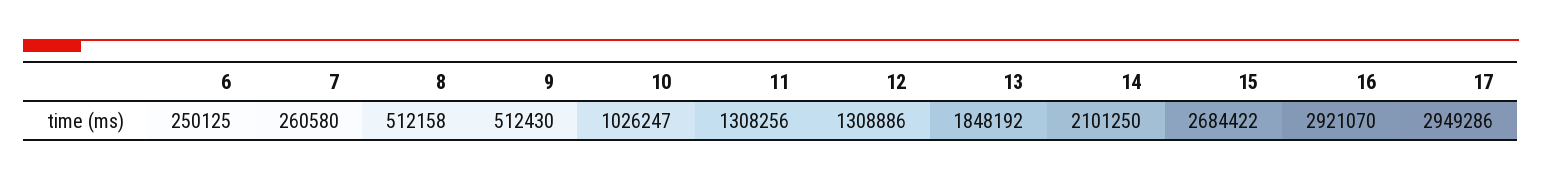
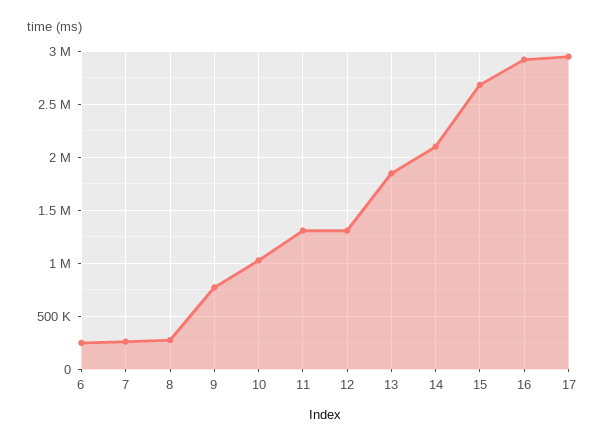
8: 512158 -> 300000
9: 512430 -> 800000

